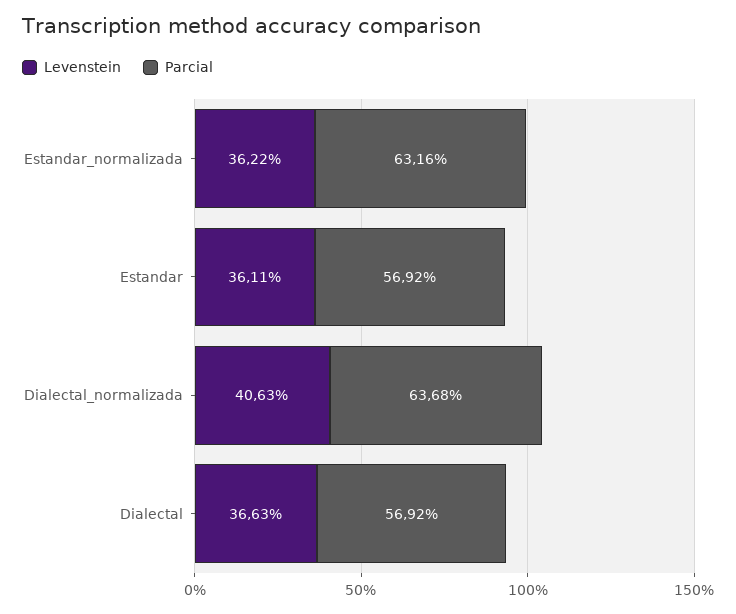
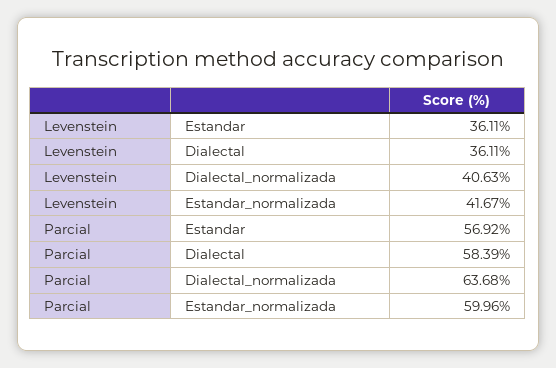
Levenstein, Estandar_normalizada: 36.22 -> 41.67
Parcial, Estandar_normalizada: 63.16 -> 59.96
Levenstein, Dialectal: 36.63 -> 36.11
Parcial, Dialectal: 56.92 -> 58.39

